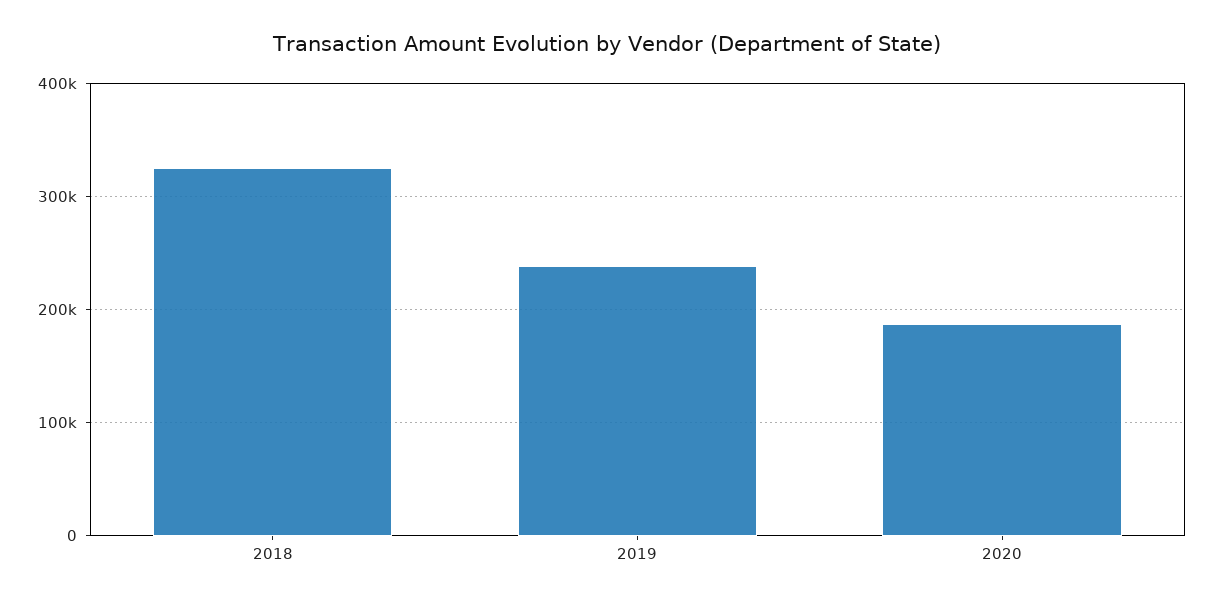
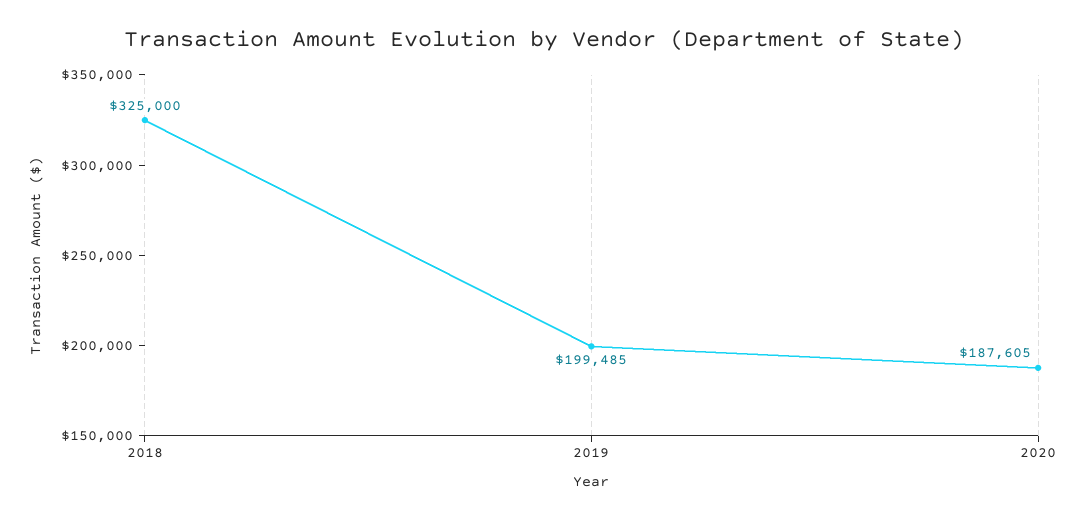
2019: 240000 -> 199485

